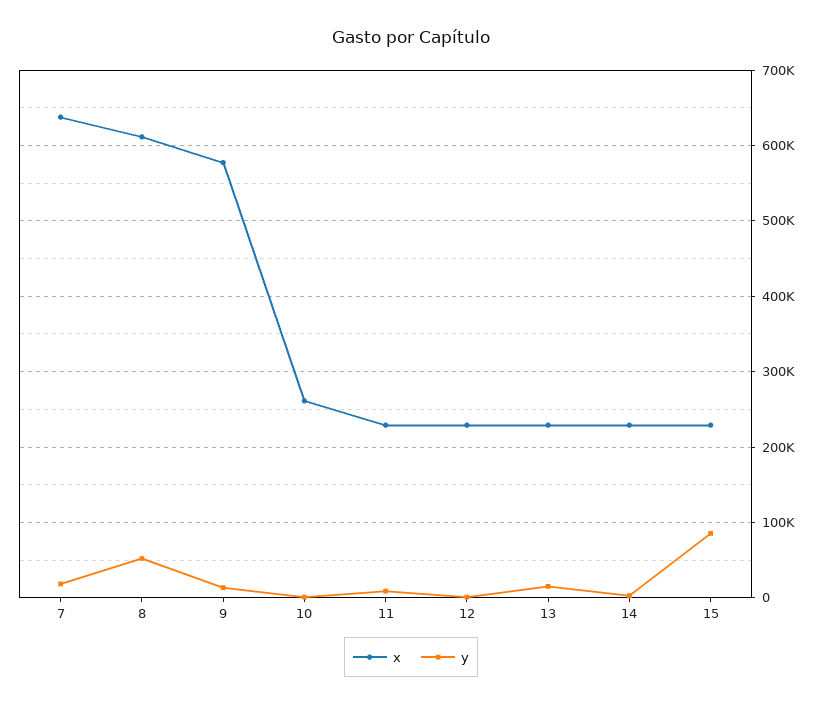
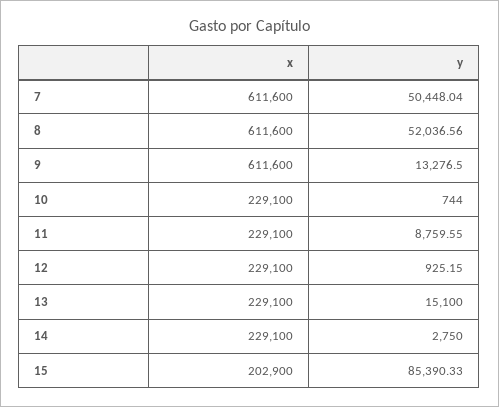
x, 7: 640000 -> 611600
y, 7: 20000 -> 50448.04
x, 9: 580000 -> 611600
x, 10: 260000 -> 229100
x, 15: 230000 -> 202900

